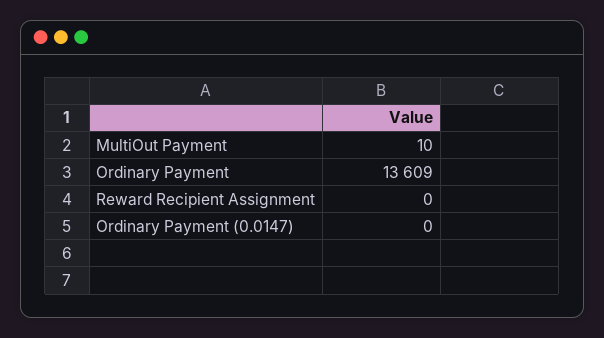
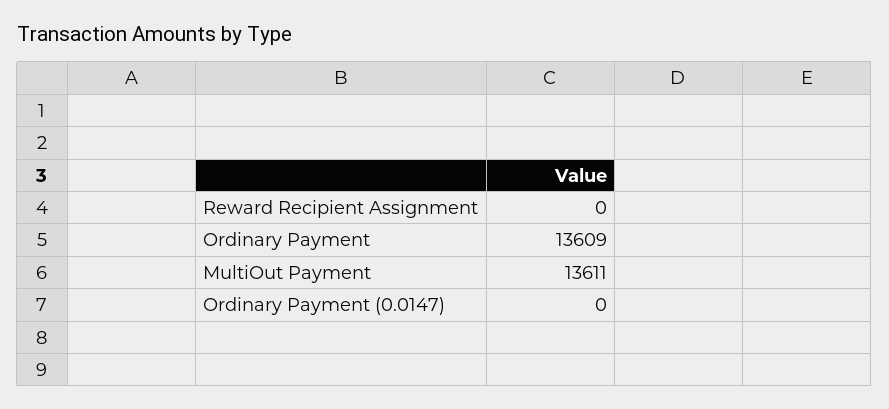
MultiOut Payment: 10 -> 13611

